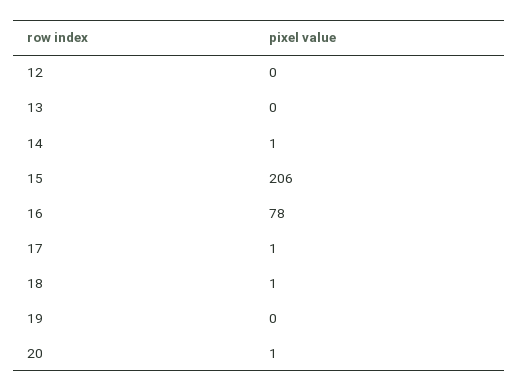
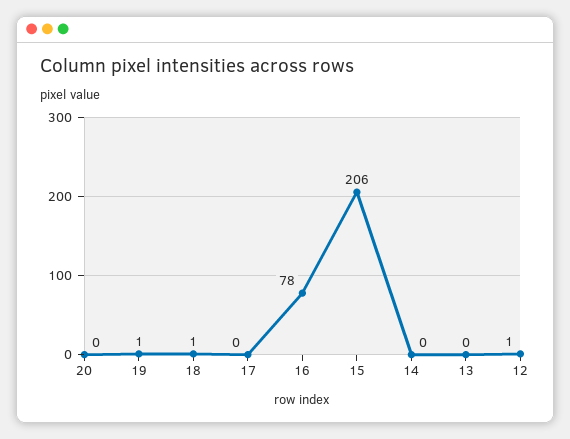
12: 0 -> 1
14: 1 -> 0
17: 1 -> 0
19: 0 -> 1
20: 1 -> 0

